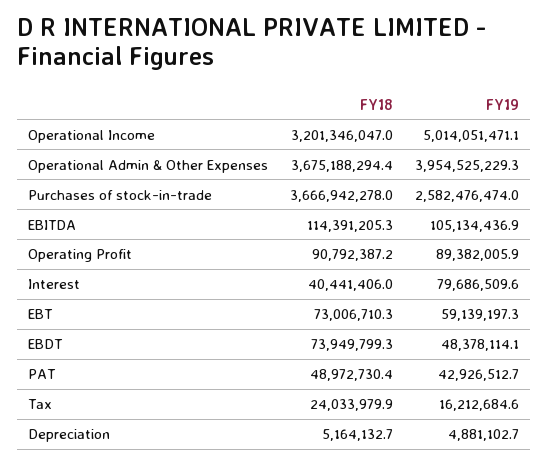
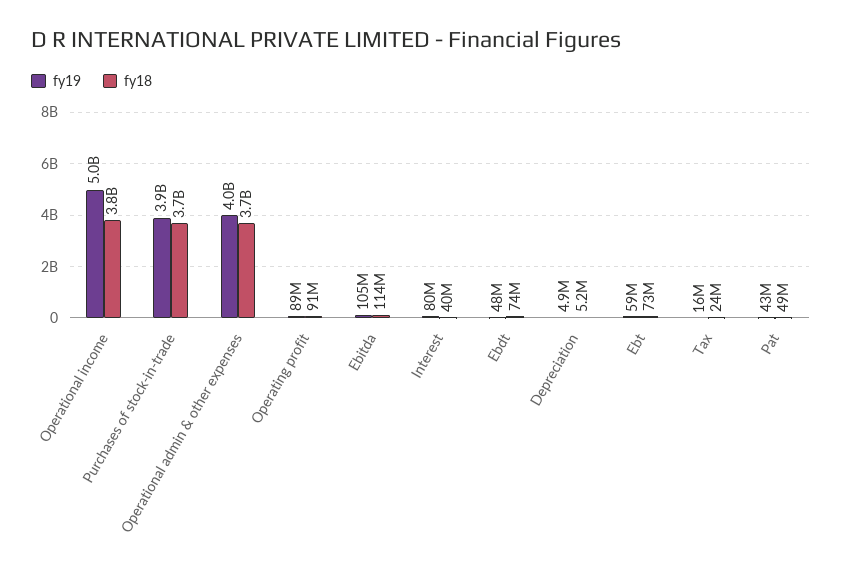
FY18, Operational Income: 3201346047 -> 3800000000
FY19, Purchases of stock-in-trade: 2582476474 -> 3900000000

